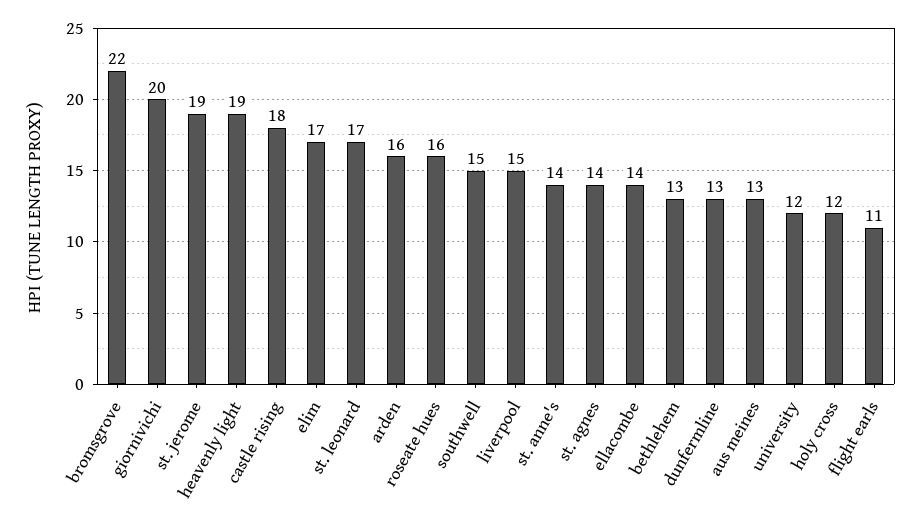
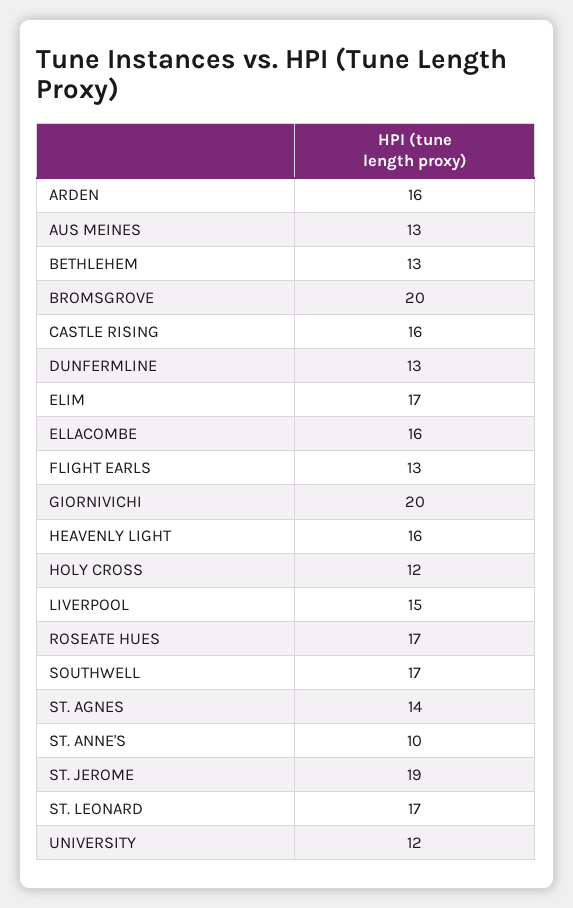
bromsgrove: 22 -> 20
heavenly light: 19 -> 16
castle rising: 18 -> 16
roseate hues: 16 -> 17
southwell: 15 -> 17
st. anne's: 14 -> 10
ellacombe: 14 -> 16
flight earls: 11 -> 13

